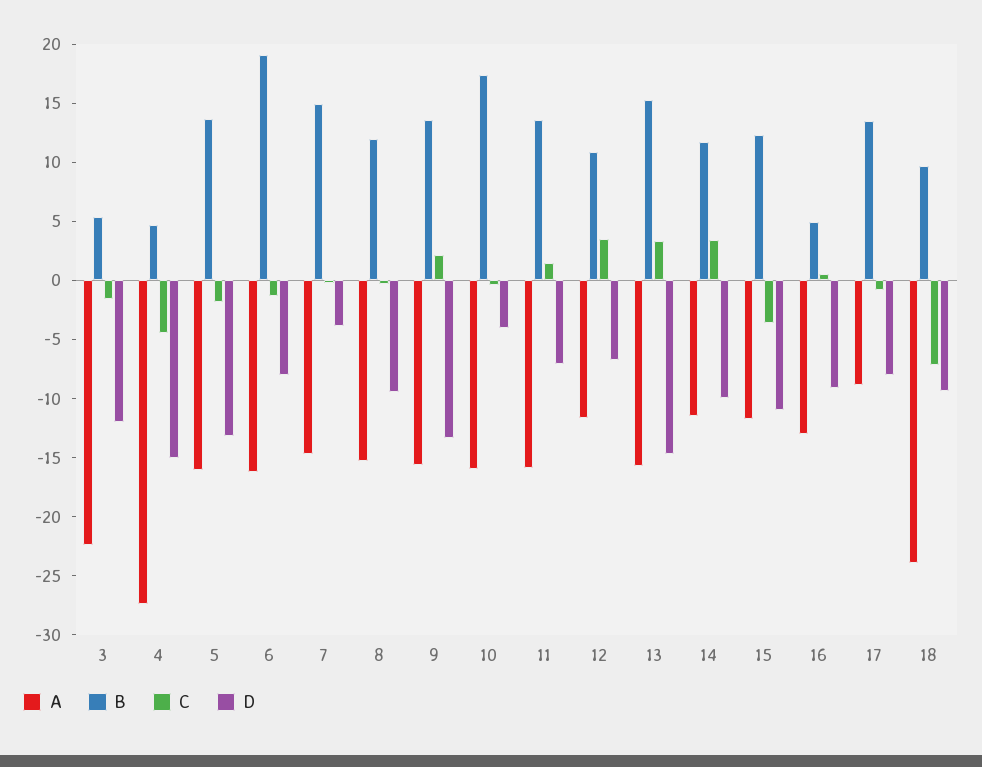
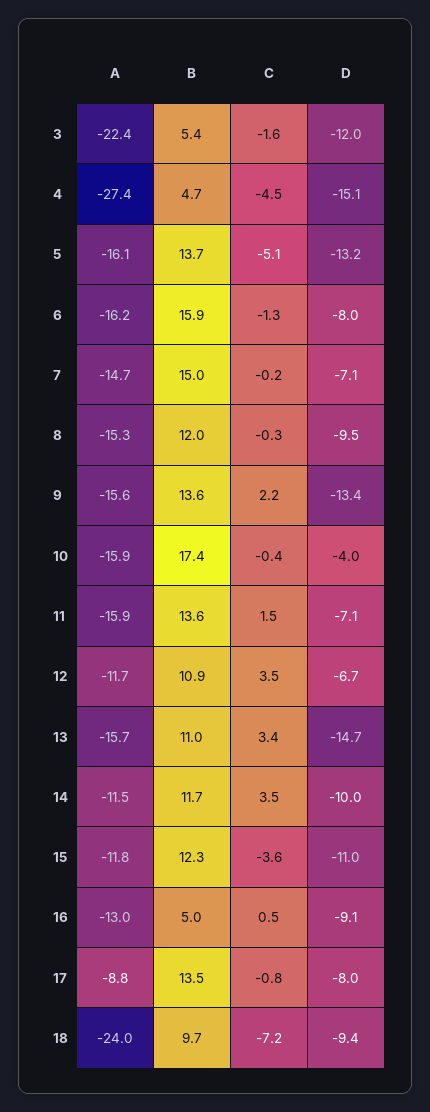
C, 5: -2 -> -5.1
B, 6: 19 -> 15.9
D, 7: -4 -> -7.1
B, 13: 15 -> 11

